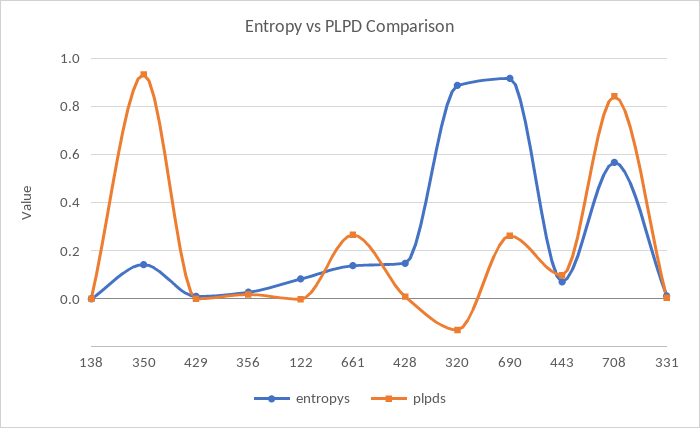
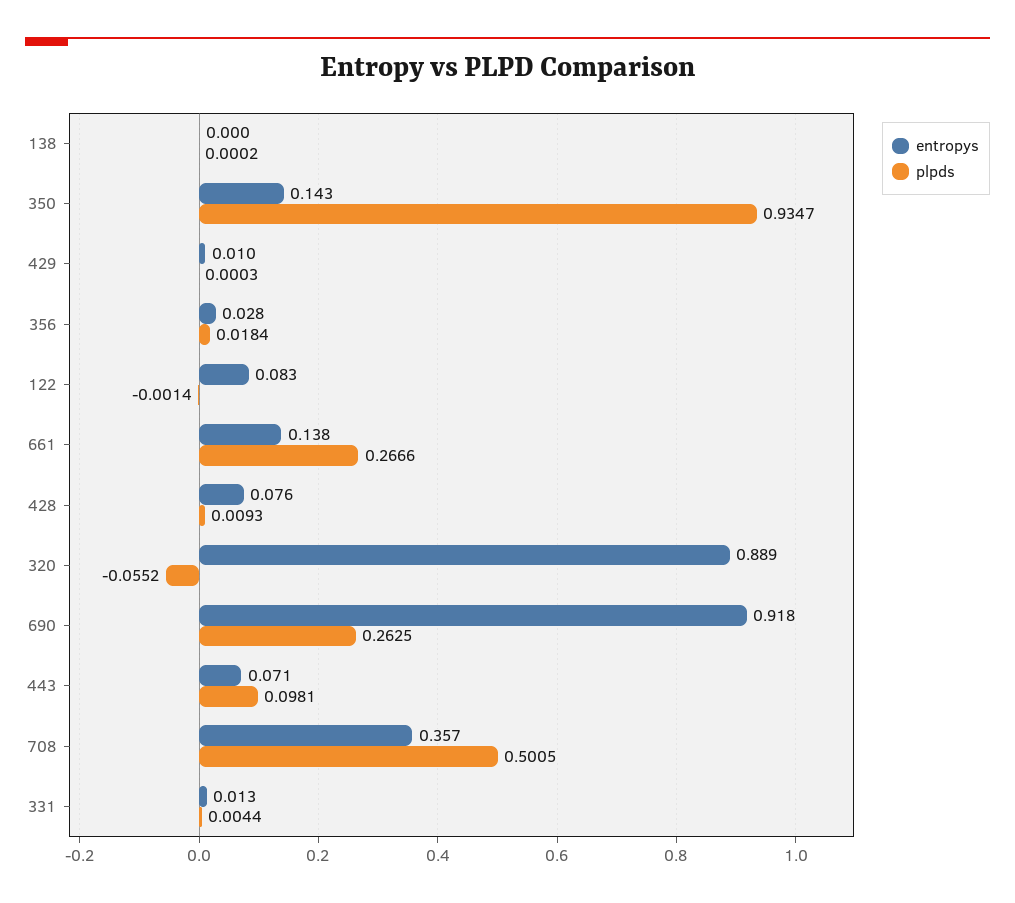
entropys, 428: 0.15 -> 0.076
plpds, 320: -0.125 -> -0.0552
entropys, 708: 0.575 -> 0.357
plpds, 708: 0.85 -> 0.5005

